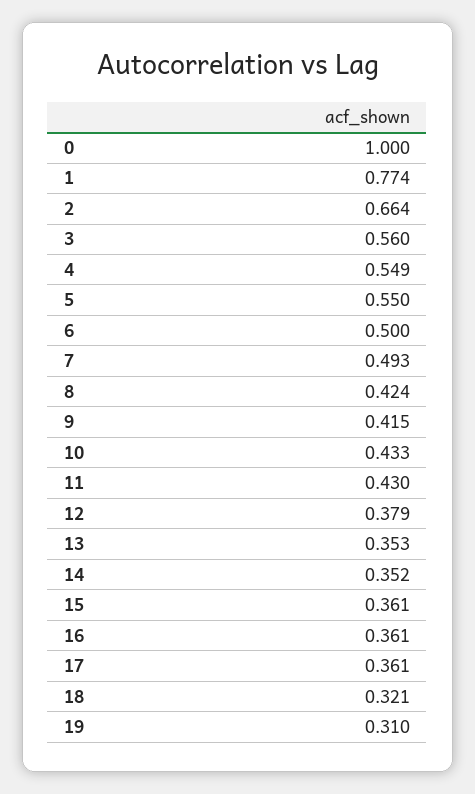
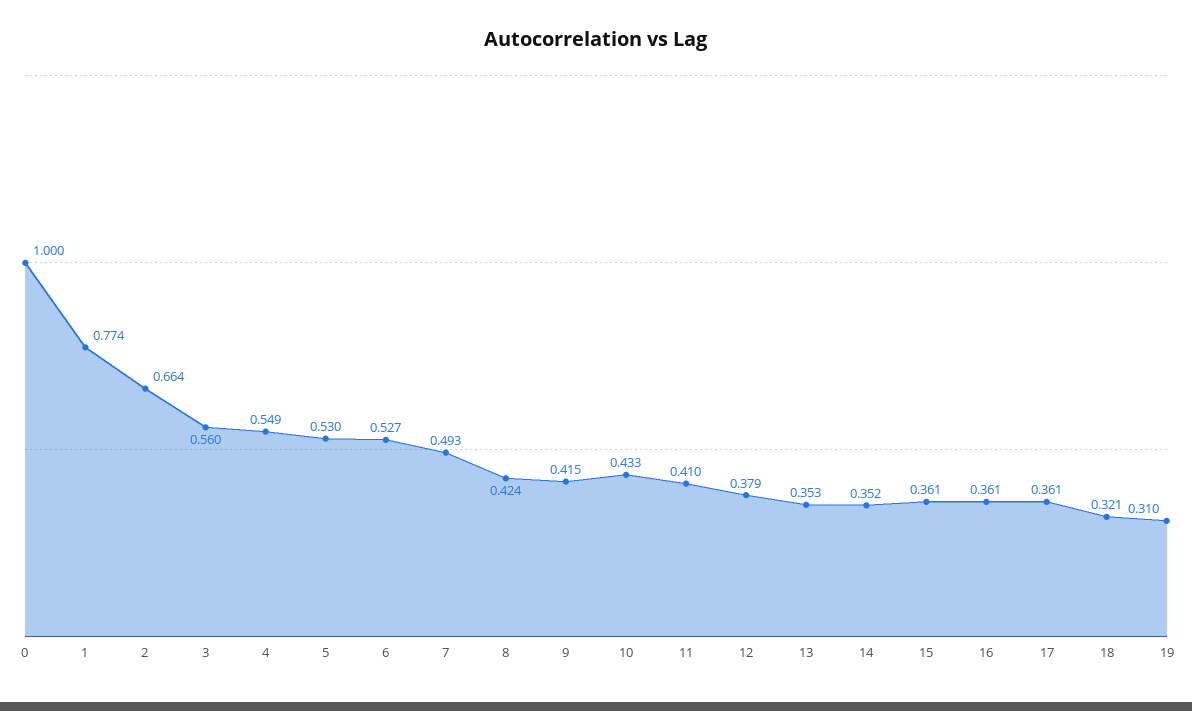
5: 0.55 -> 0.53
6: 0.5 -> 0.527
11: 0.43 -> 0.41

